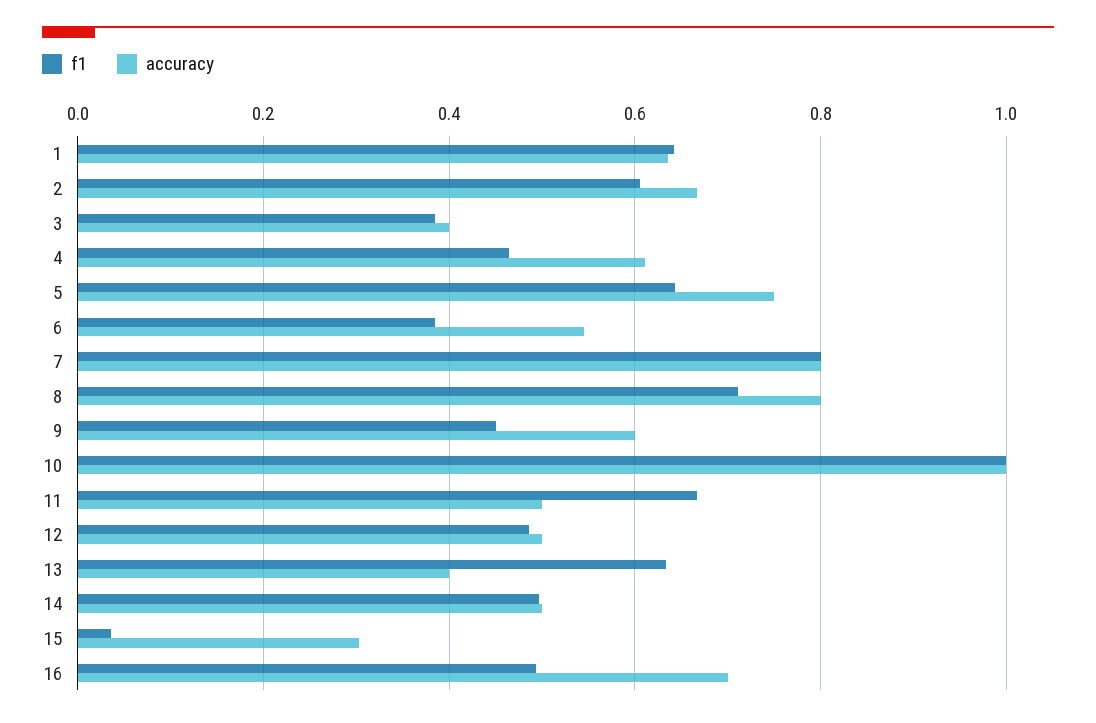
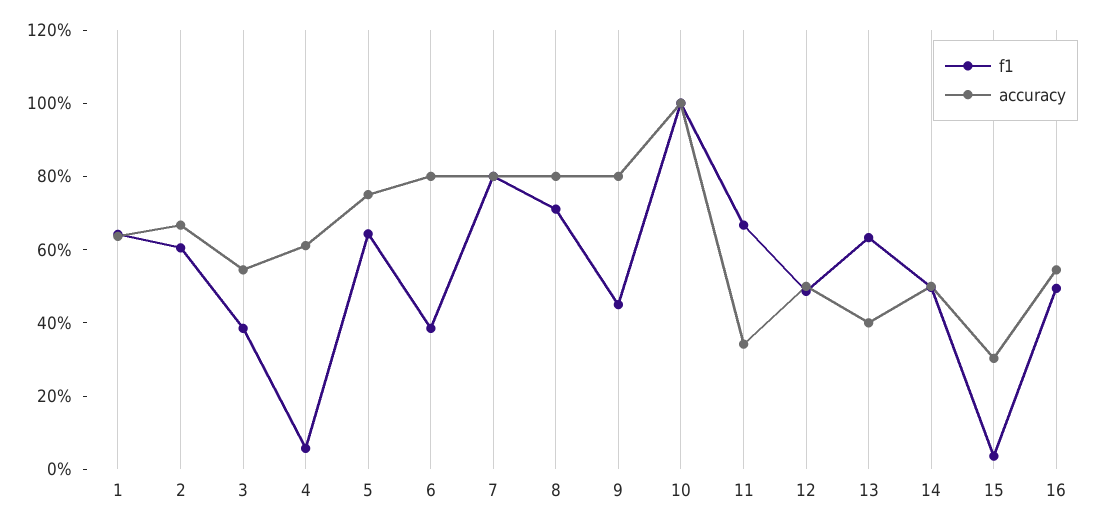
accuracy, 3: 0.4 -> 0.55
f1, 4: 0.46 -> 0.05
accuracy, 6: 0.54 -> 0.8
accuracy, 9: 0.6 -> 0.8
accuracy, 11: 0.5 -> 0.35
accuracy, 16: 0.7 -> 0.55

